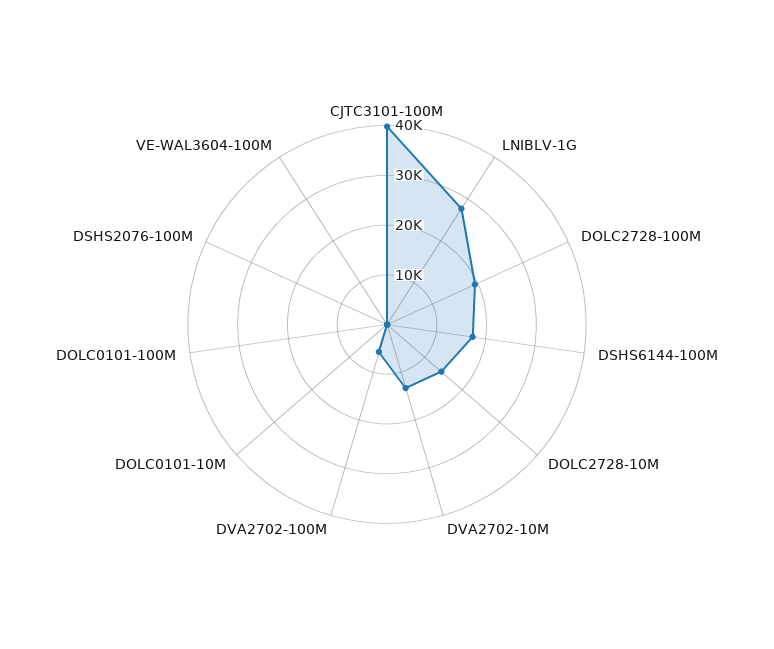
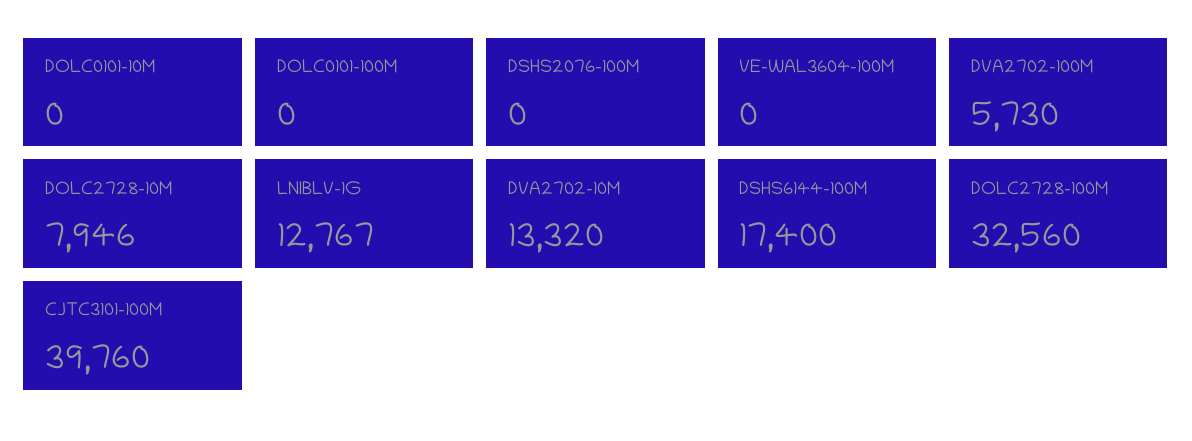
LNIBLV-1G: 28000 -> 12767
DOLC2728-100M: 20000 -> 32560
DOLC2728-10M: 14000 -> 7946

